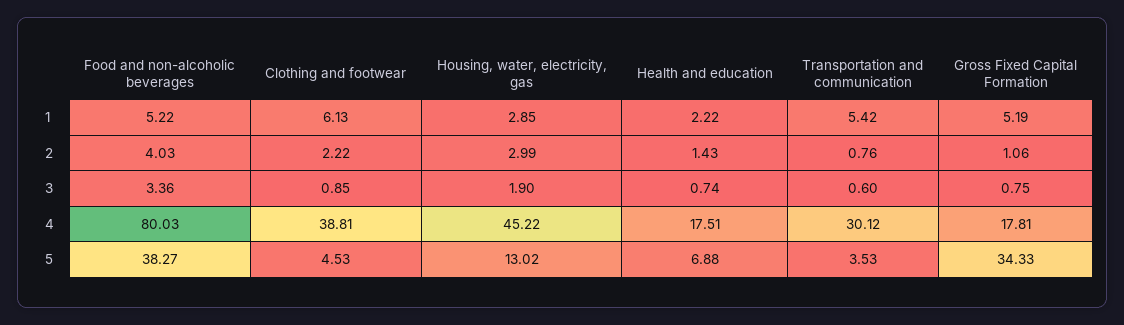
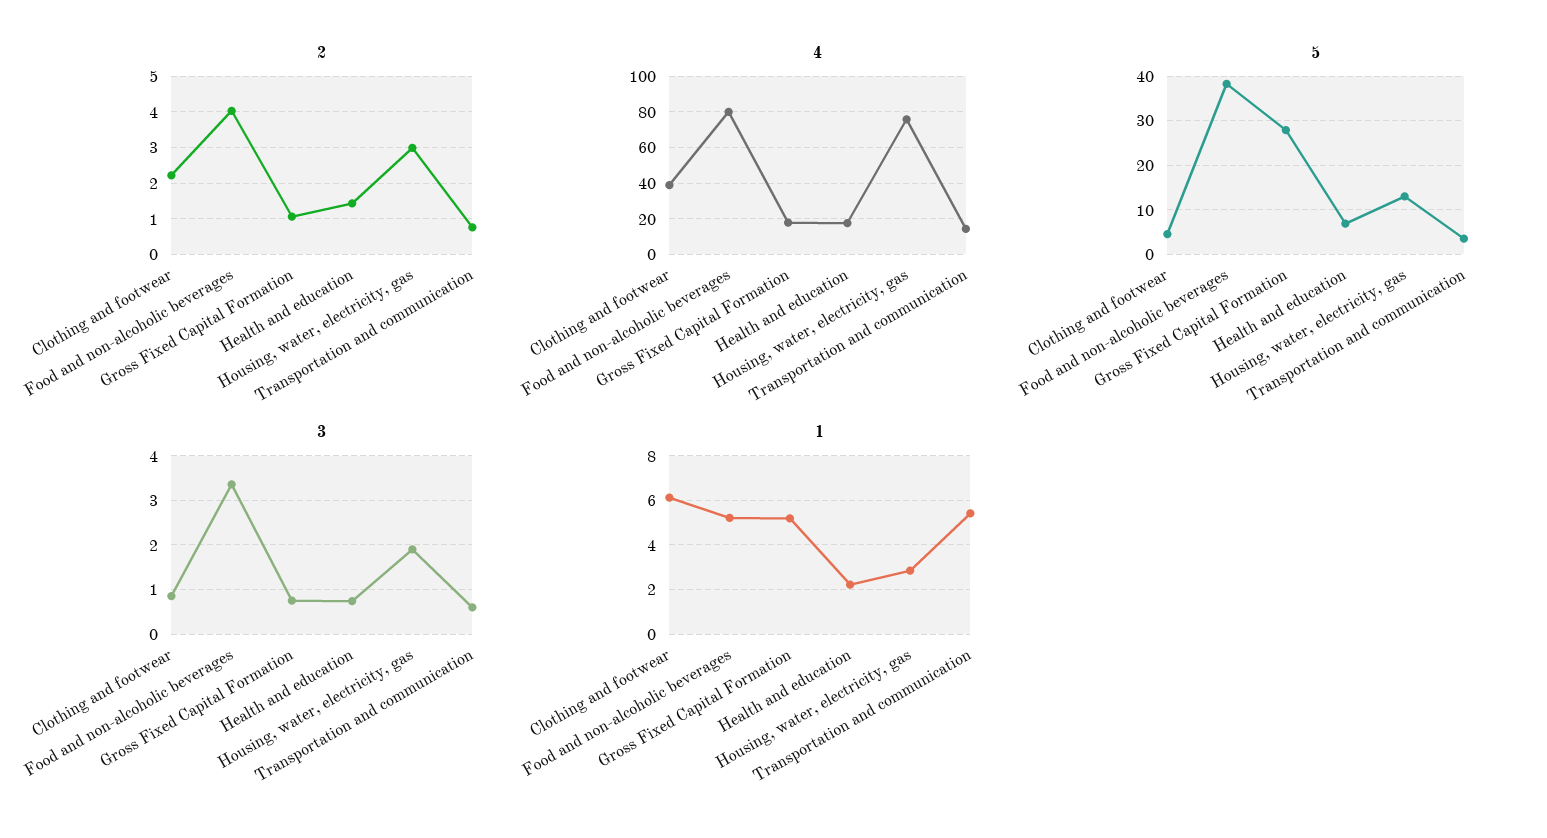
4, Housing, water, electricity, gas: 45.22 -> 75
4, Transportation and communication: 30.12 -> 15
5, Gross Fixed Capital Formation: 34.33 -> 28

